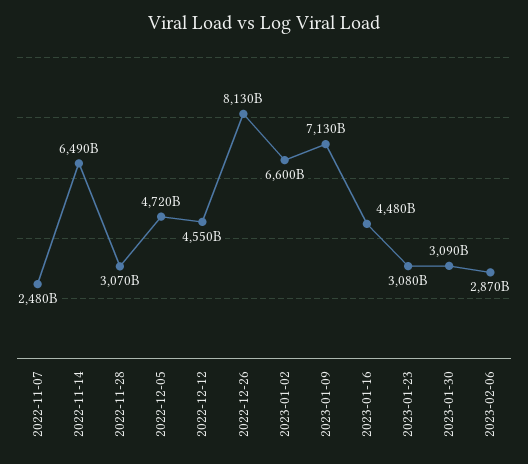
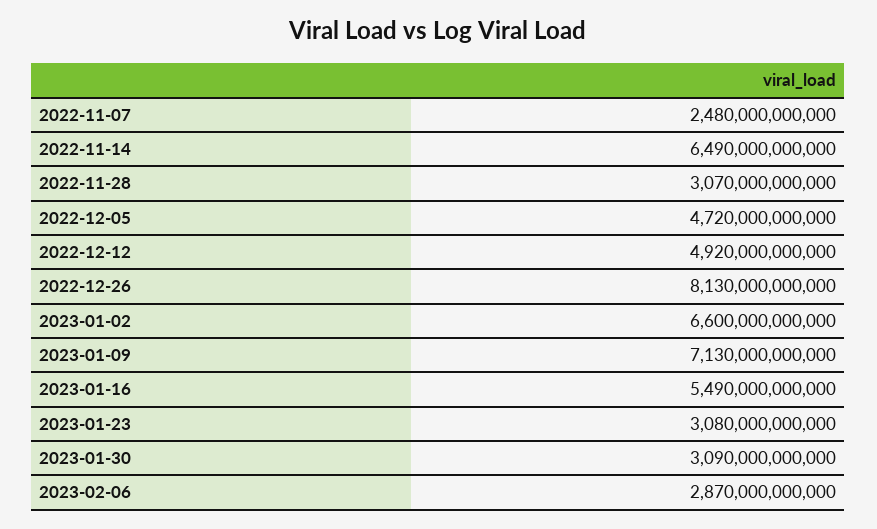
2022-12-12: 4550000000000 -> 4920000000000
2023-01-16: 4480000000000 -> 5490000000000

